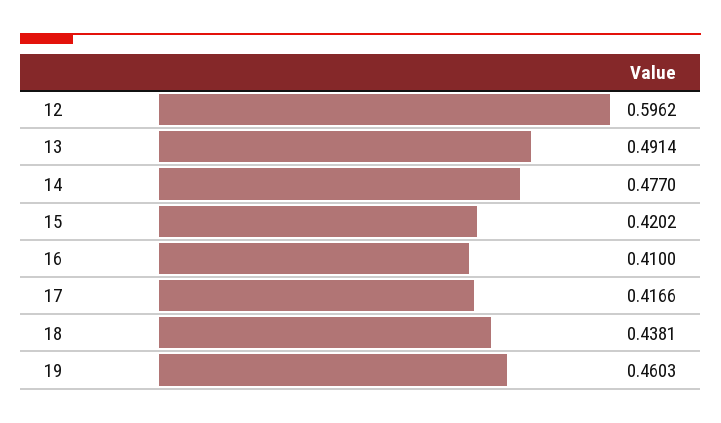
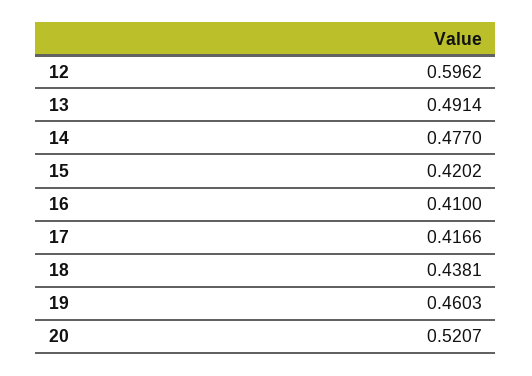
20: none -> 0.5207

